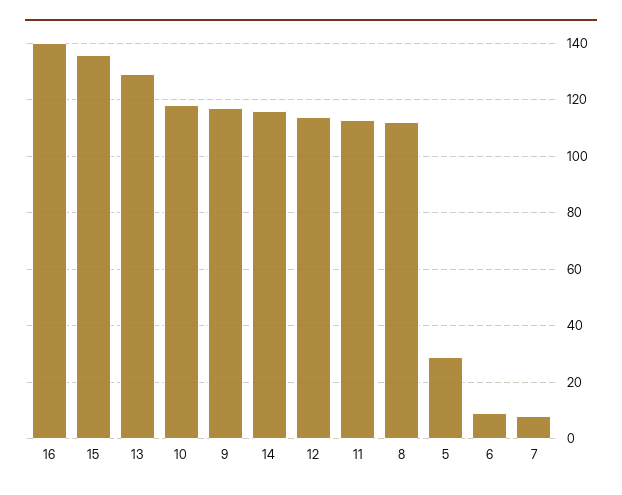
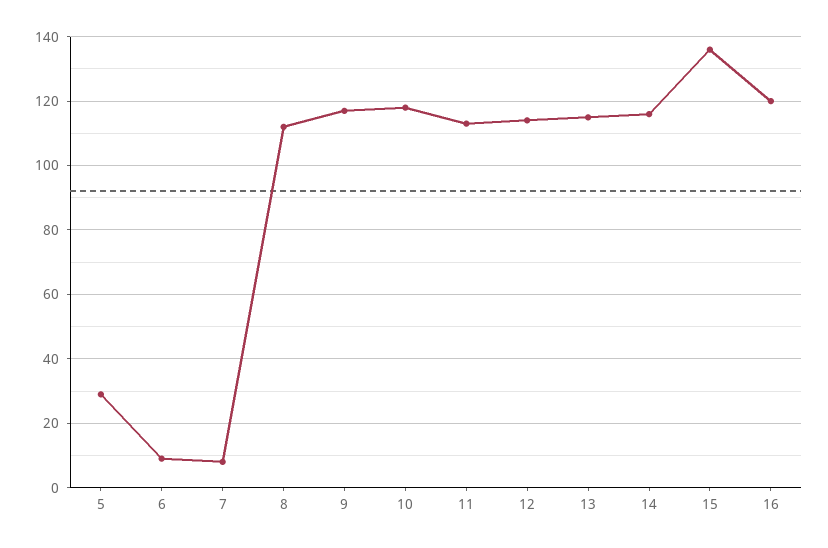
16: 140 -> 120
13: 130 -> 115

